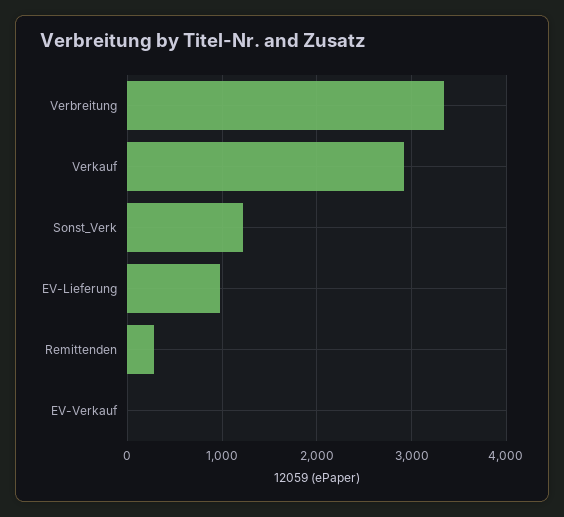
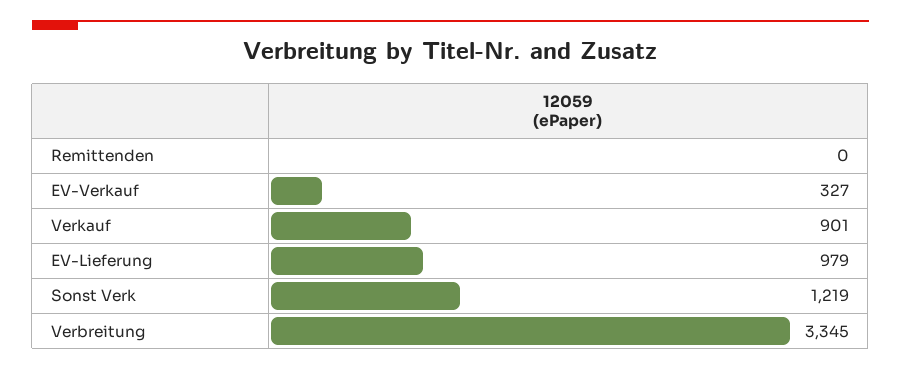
Verkauf: 2900 -> 901
Remittenden: 300 -> 0
EV-Verkauf: 0 -> 327

